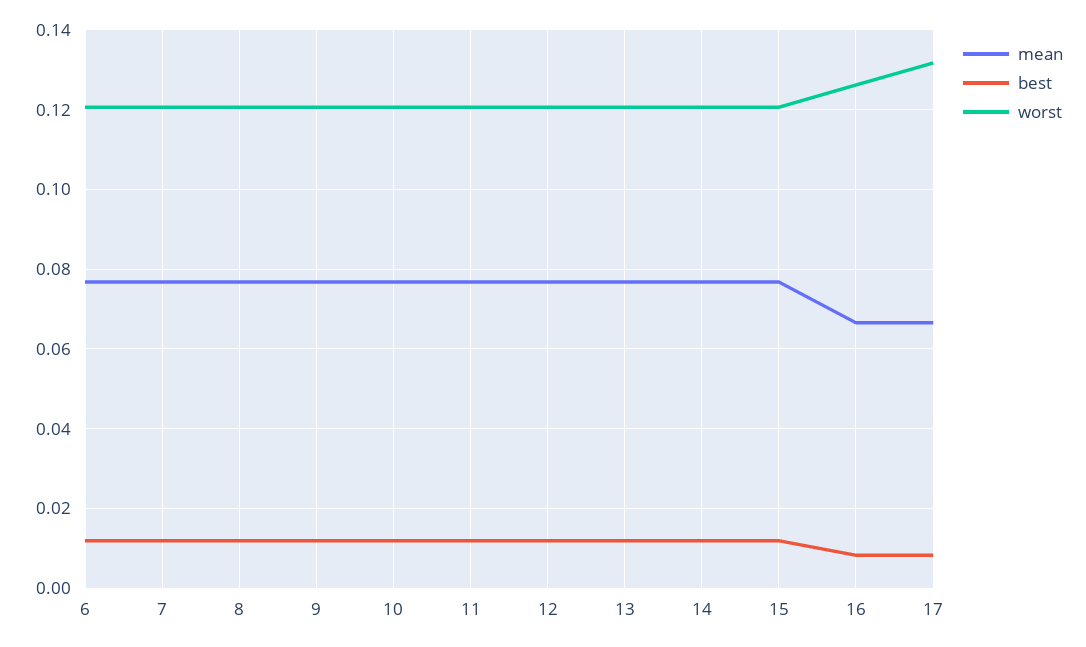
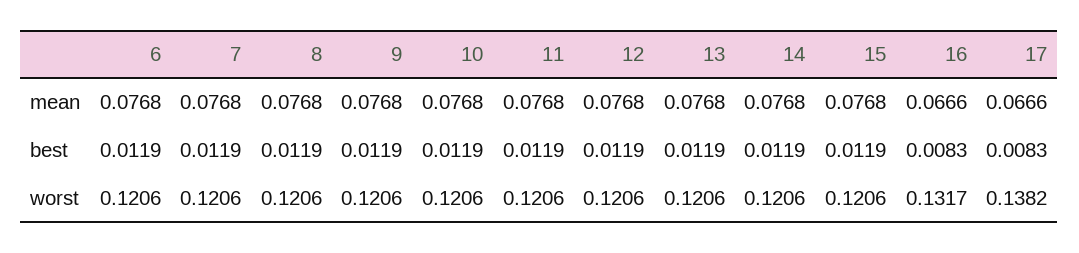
worst, 16: 0.126 -> 0.1317
worst, 17: 0.132 -> 0.1382

